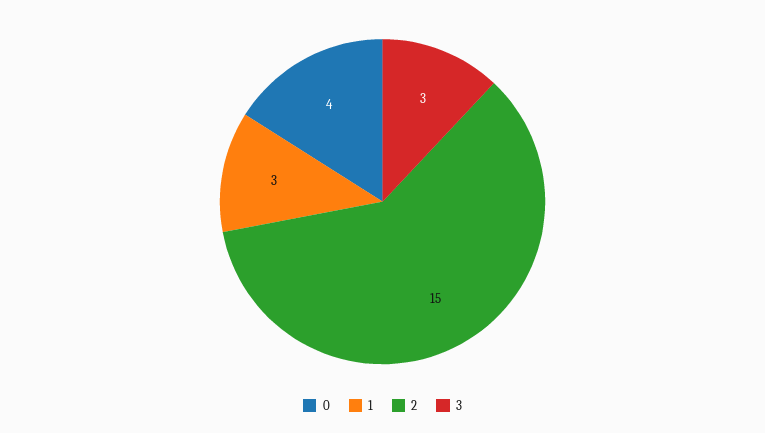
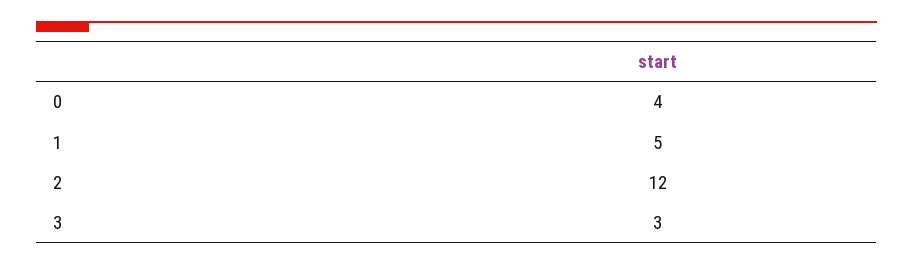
1: 3 -> 5
2: 15 -> 12

